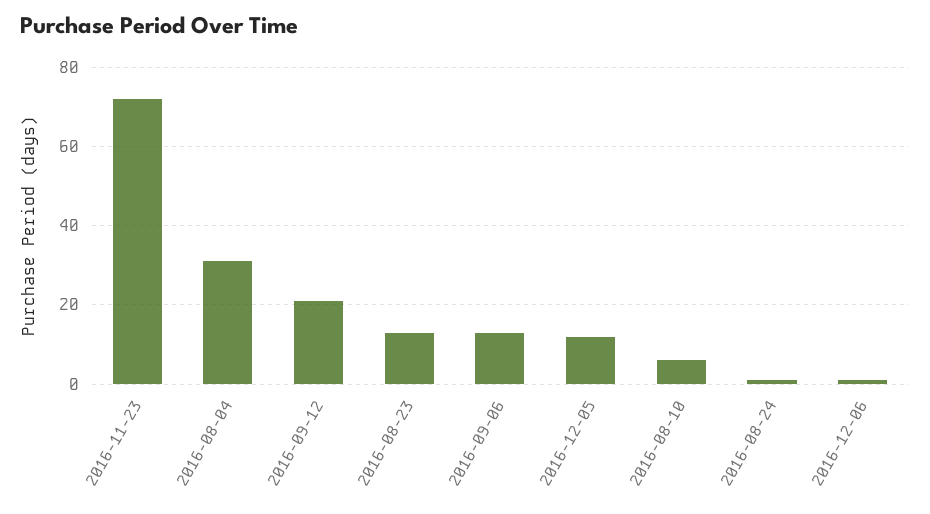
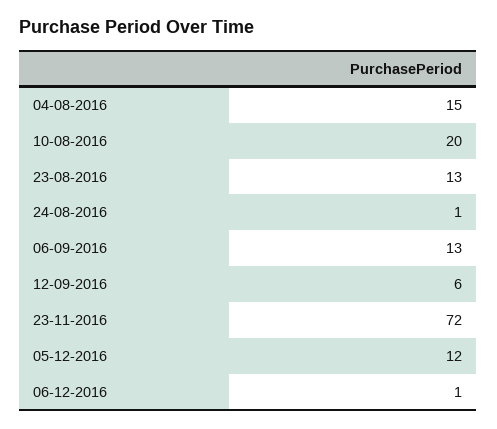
2016-08-04: 30 -> 15
2016-09-12: 20 -> 6
2016-08-10: 5 -> 20

